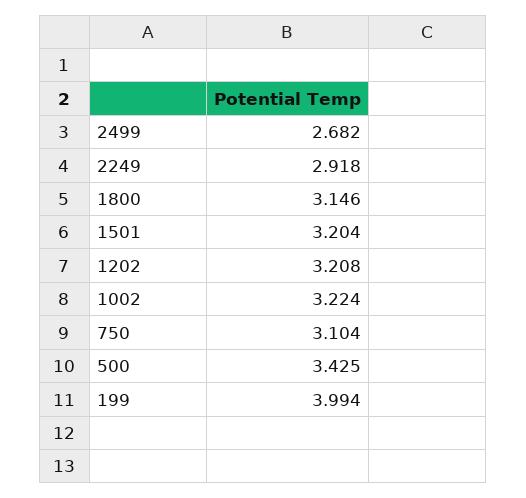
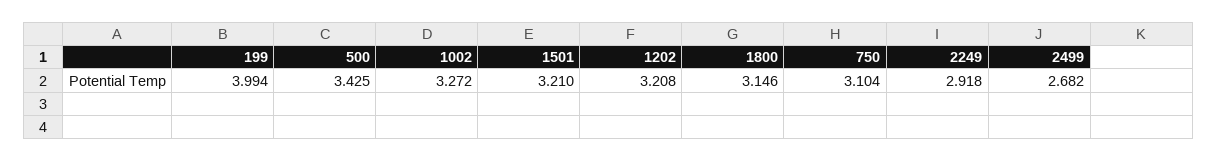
1501: 3.204 -> 3.21
1002: 3.224 -> 3.272

